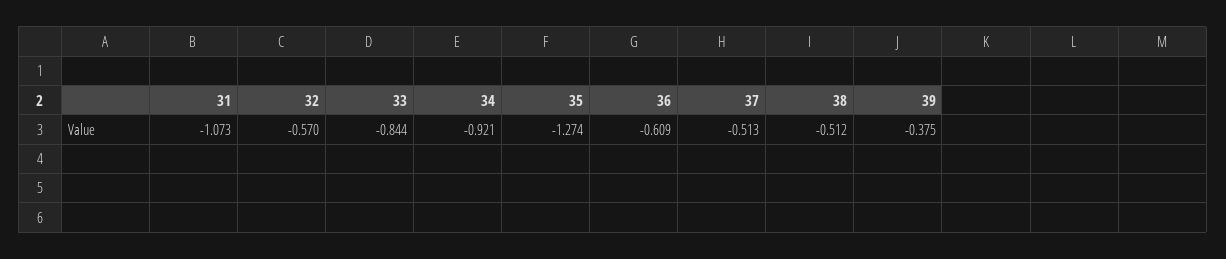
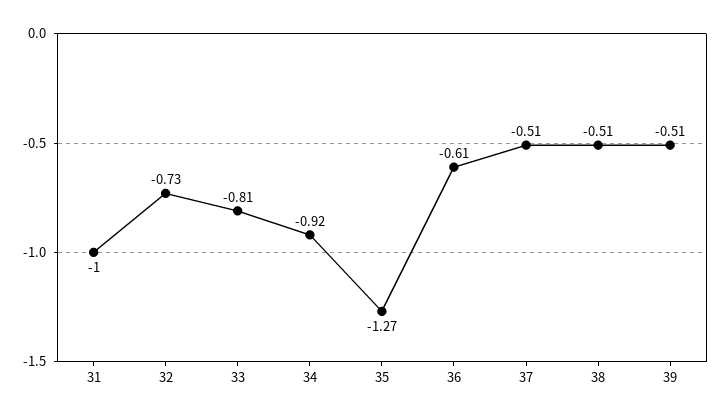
31: -1.073 -> -1
32: -0.57 -> -0.73
33: -0.844 -> -0.81
39: -0.375 -> -0.51

